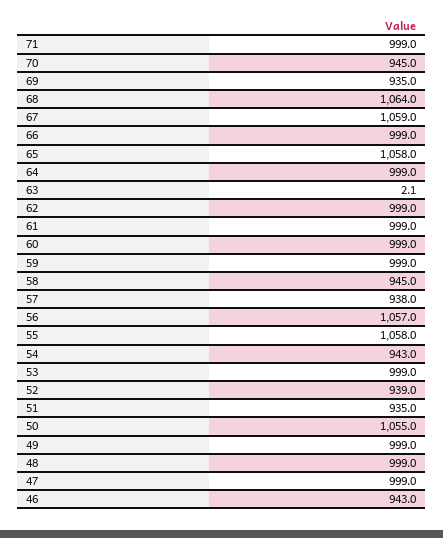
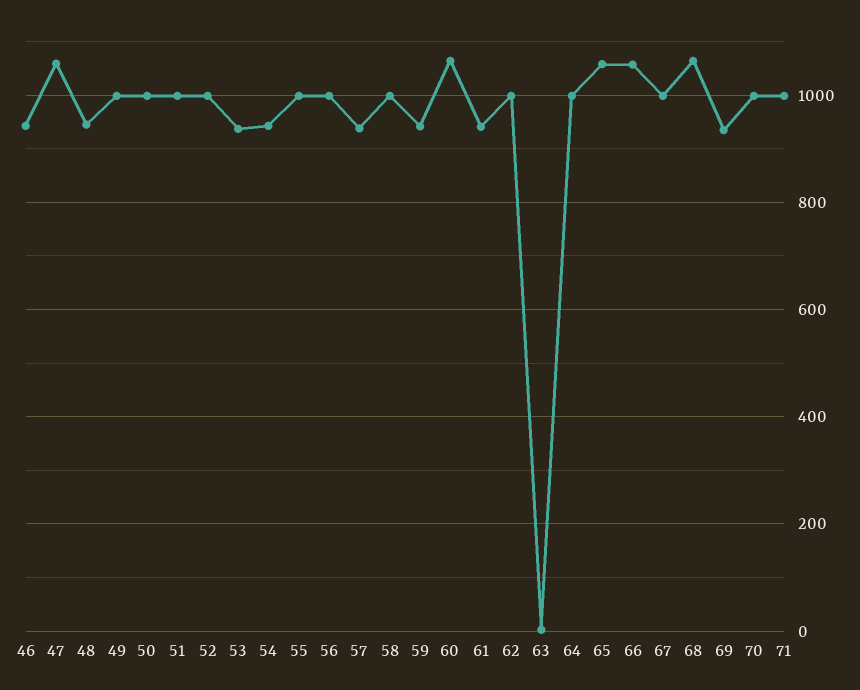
70: 945 -> 1000
67: 1059 -> 1000
66: 999 -> 1060
61: 999 -> 940
60: 999 -> 1060
59: 999 -> 940
58: 945 -> 1000
56: 1057 -> 1000
55: 1058 -> 1000
53: 999 -> 940
52: 939 -> 1000
51: 935 -> 1000
50: 1055 -> 1000
48: 999 -> 940
47: 999 -> 1060

